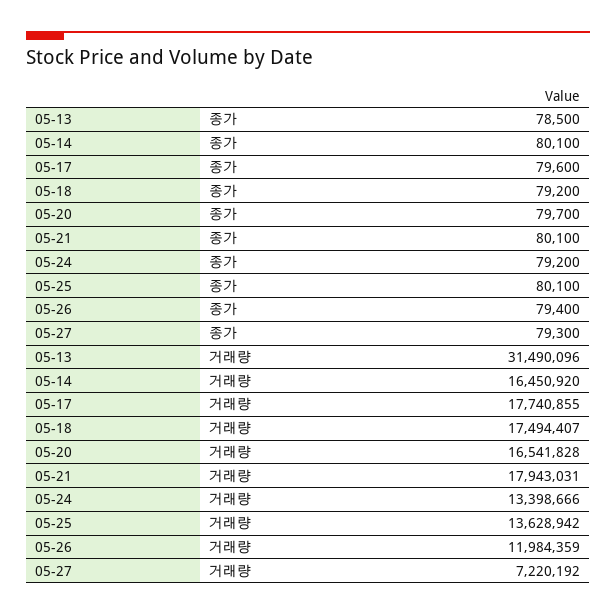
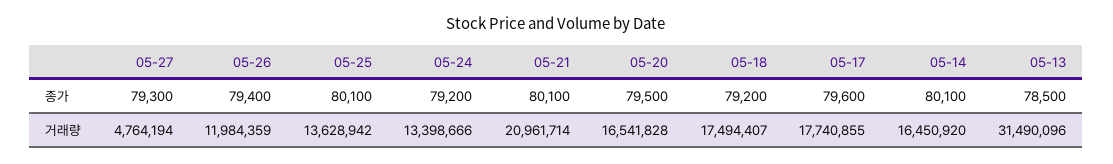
05-20, 종가: 79700 -> 79500
05-21, 거래량: 17943031 -> 20961714
05-27, 거래량: 7220192 -> 4764194

